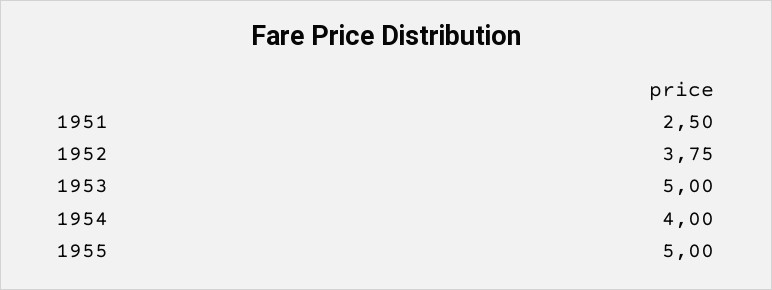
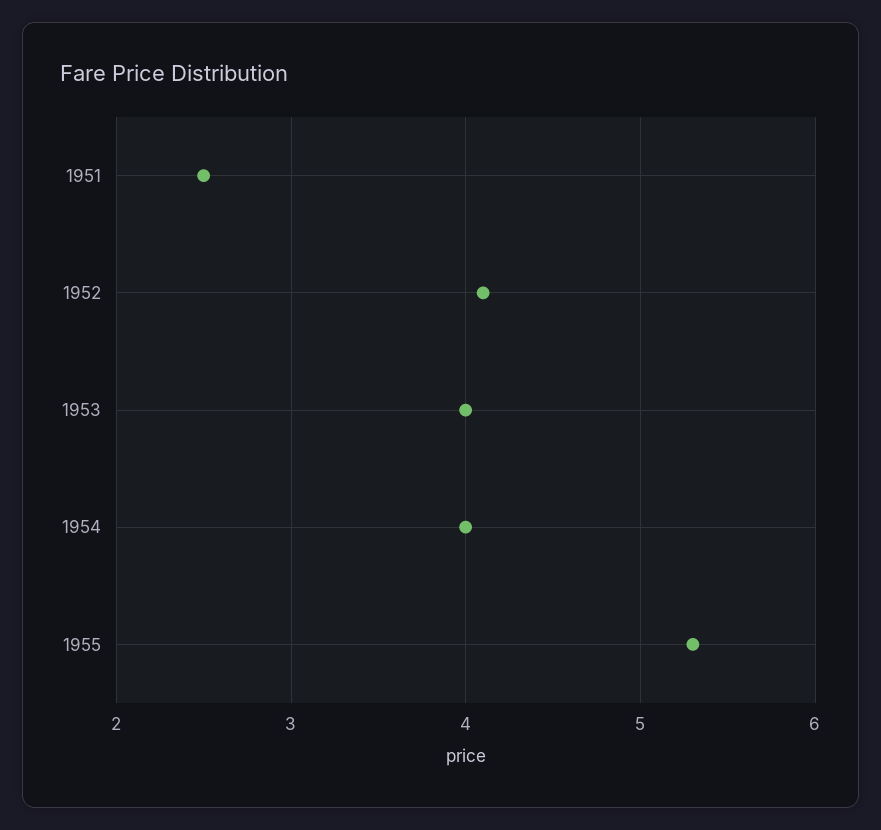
1952: 3.75 -> 4.1
1953: 5 -> 4
1955: 5 -> 5.3

